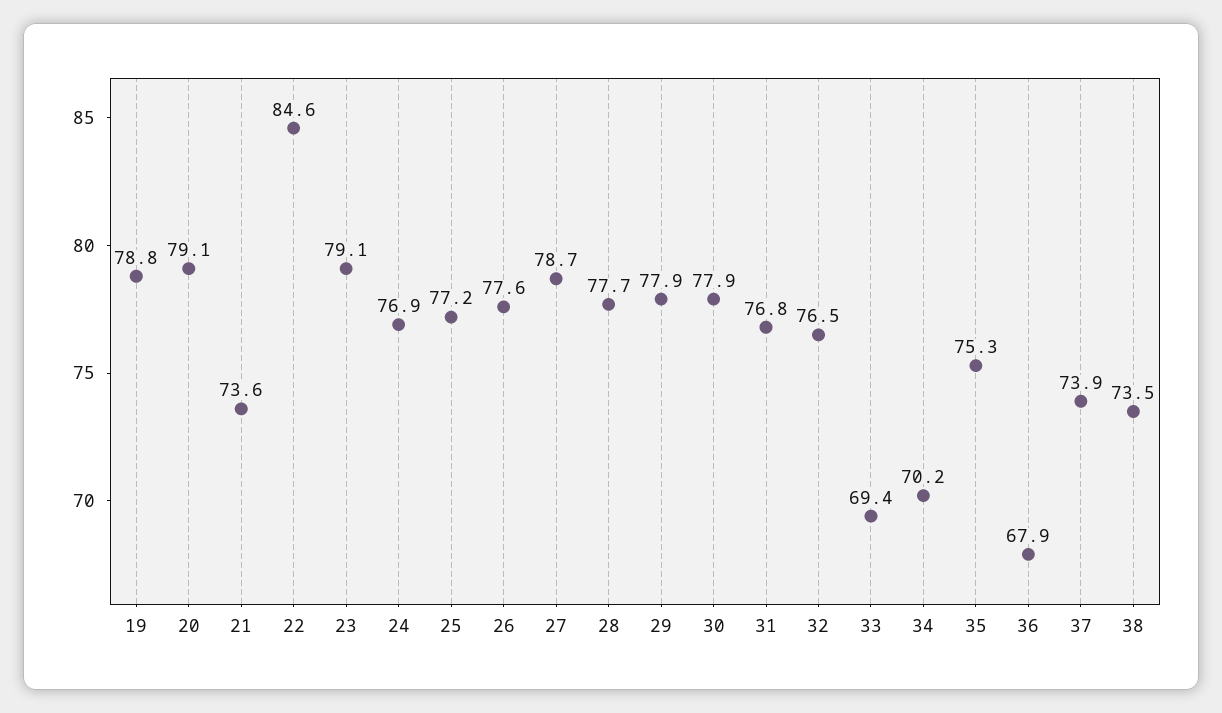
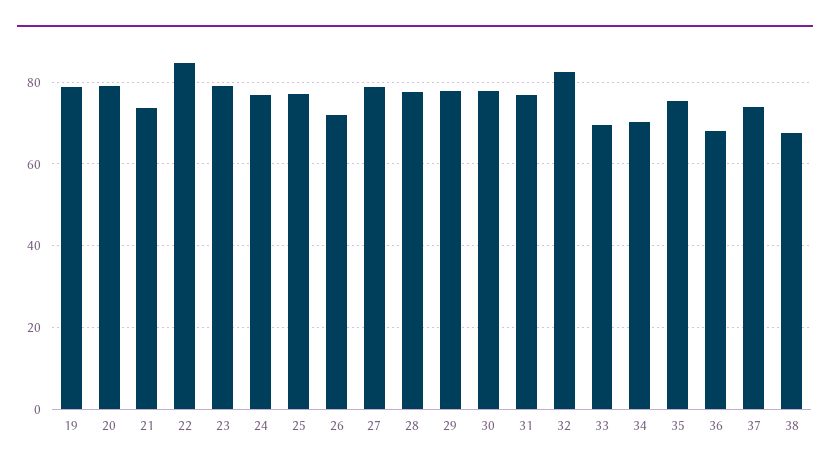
26: 77.6 -> 72
32: 76.5 -> 82
38: 73.5 -> 68

